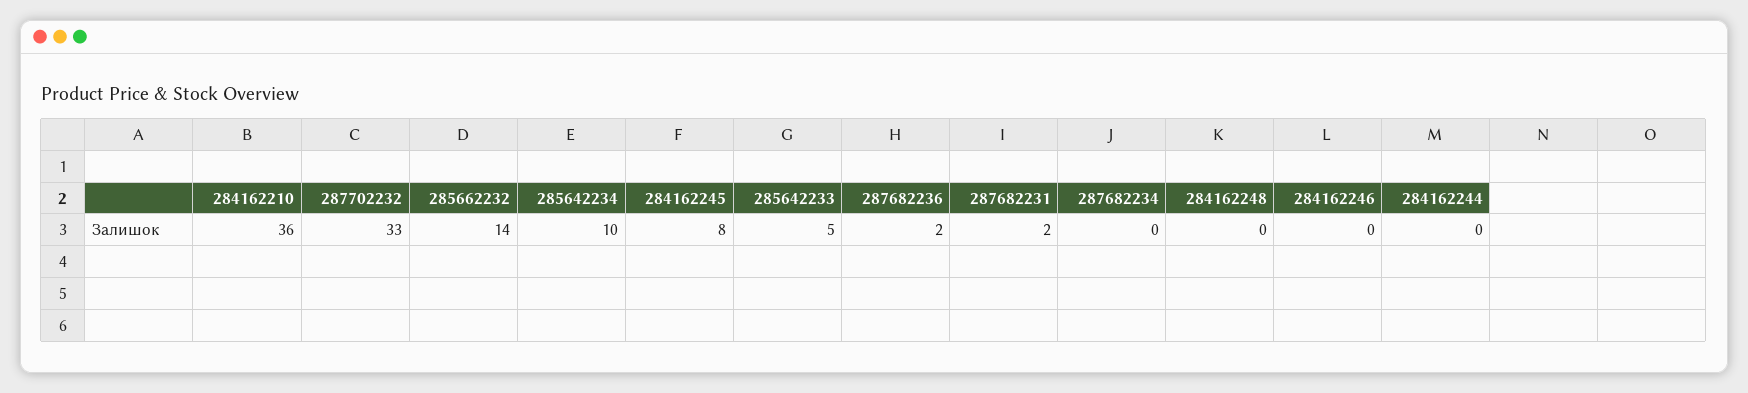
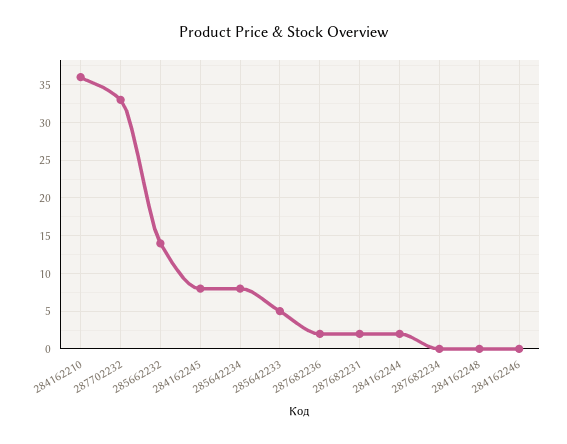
285642234: 10 -> 8
284162244: 0 -> 2

